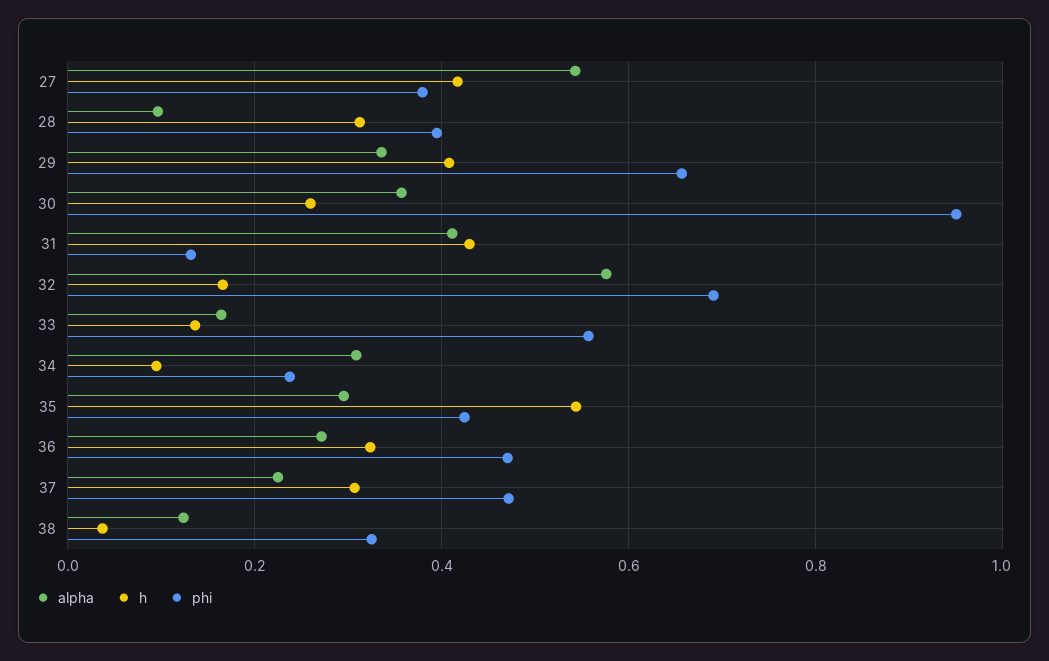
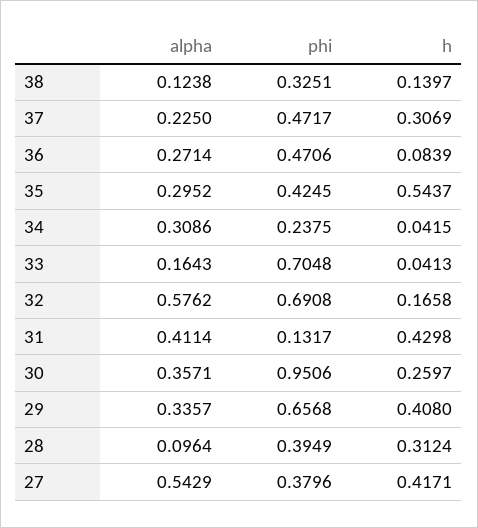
h, 33: 0.14 -> 0.0413
phi, 33: 0.56 -> 0.7048
h, 34: 0.1 -> 0.0415
h, 36: 0.32 -> 0.0839
h, 38: 0.04 -> 0.1397

